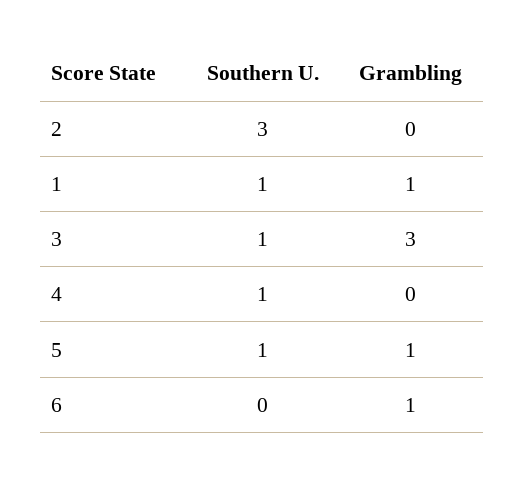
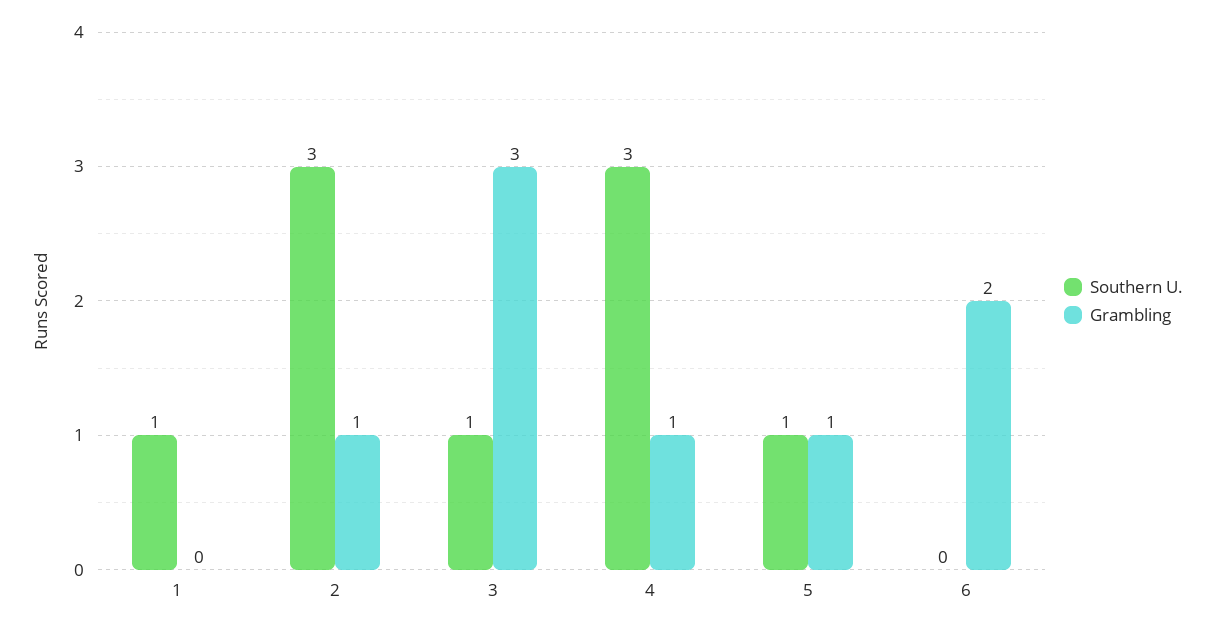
Grambling, 2: 0 -> 1
Grambling, 1: 1 -> 0
Southern U., 4: 1 -> 3
Grambling, 4: 0 -> 1
Grambling, 6: 1 -> 2

